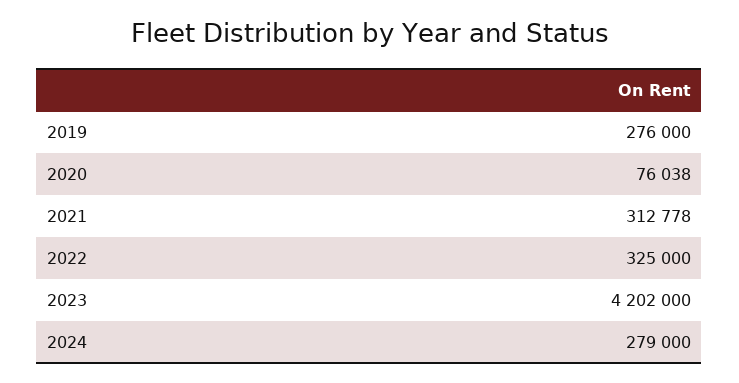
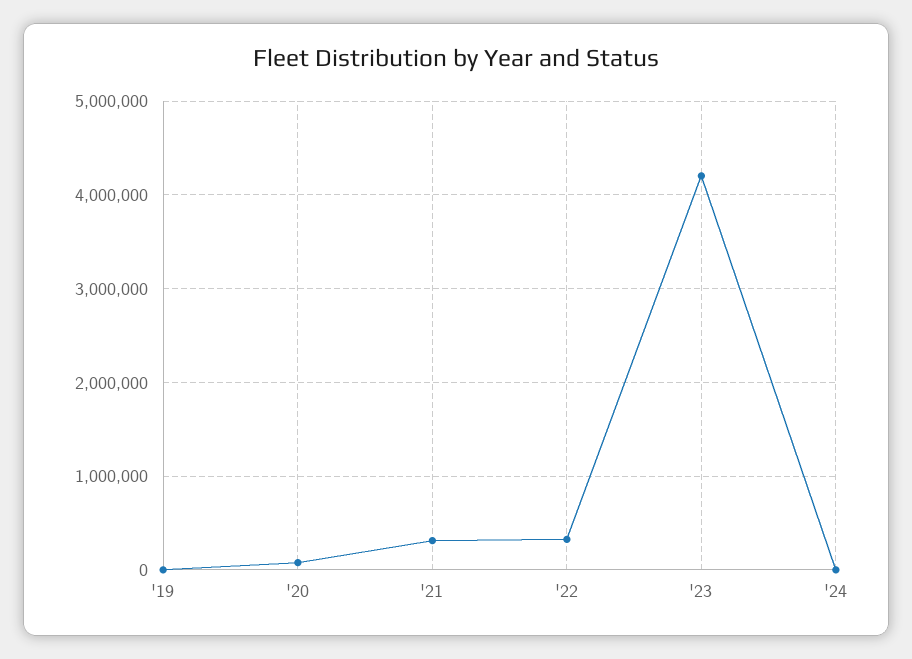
2019: 276000 -> 0
2024: 279000 -> 0

